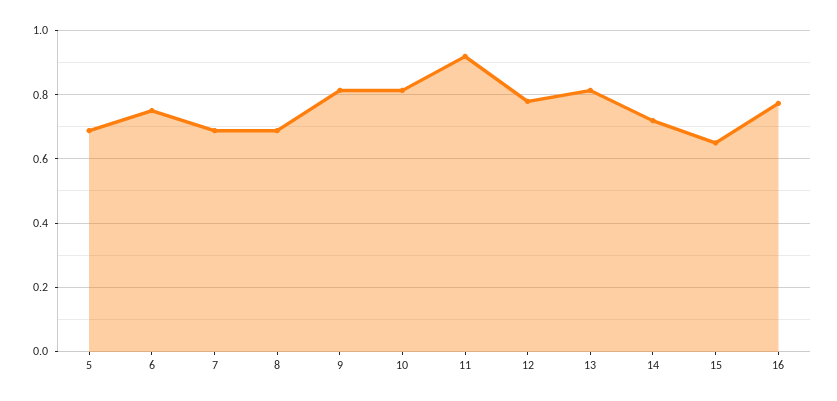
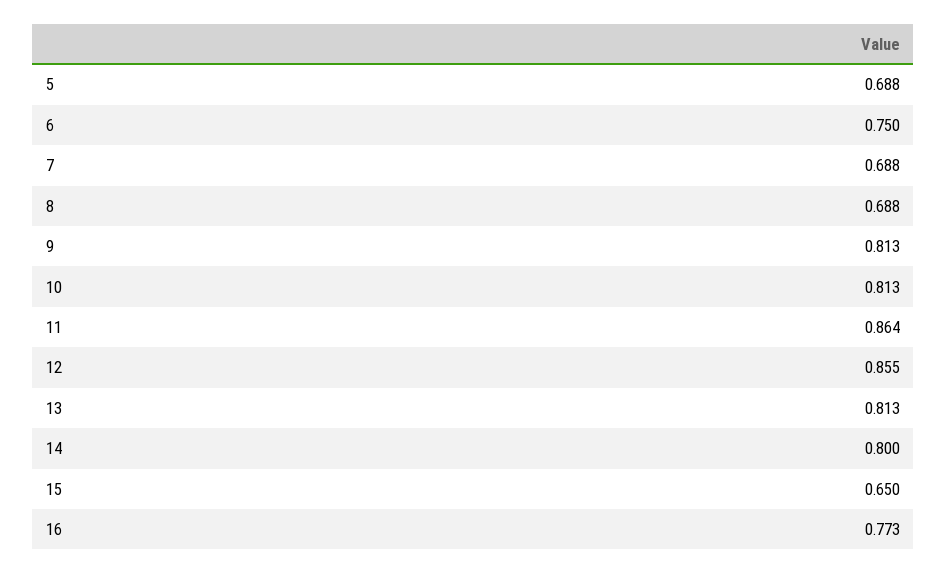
11: 0.92 -> 0.864
12: 0.78 -> 0.855
14: 0.72 -> 0.8

